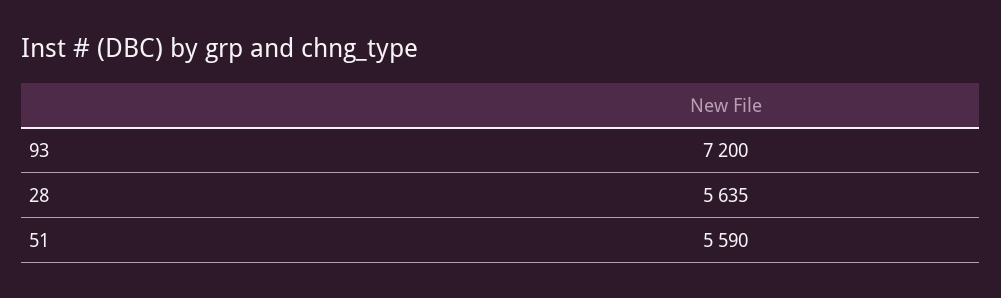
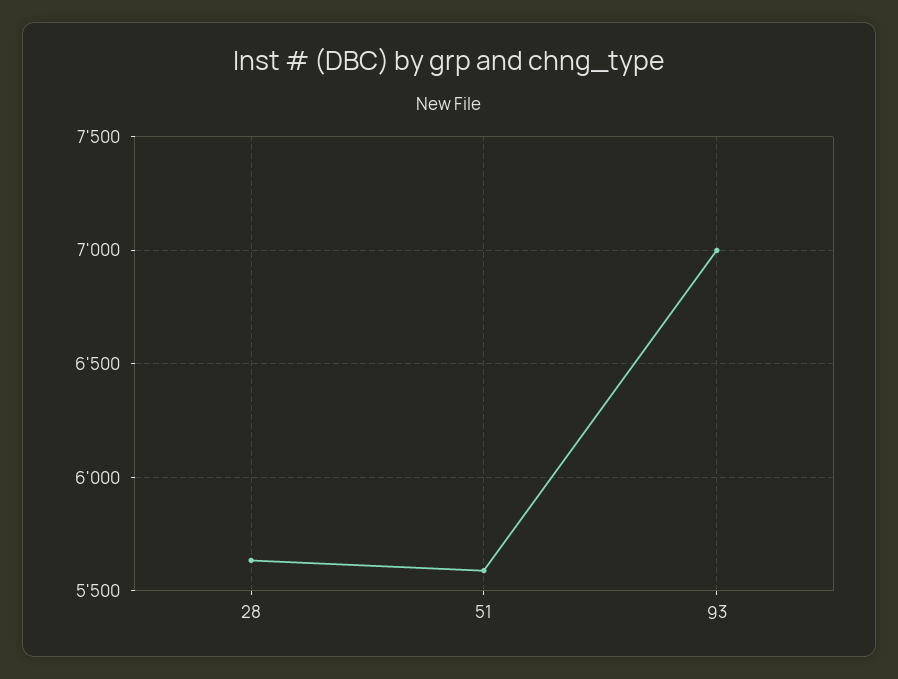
93: 7200 -> 7000

